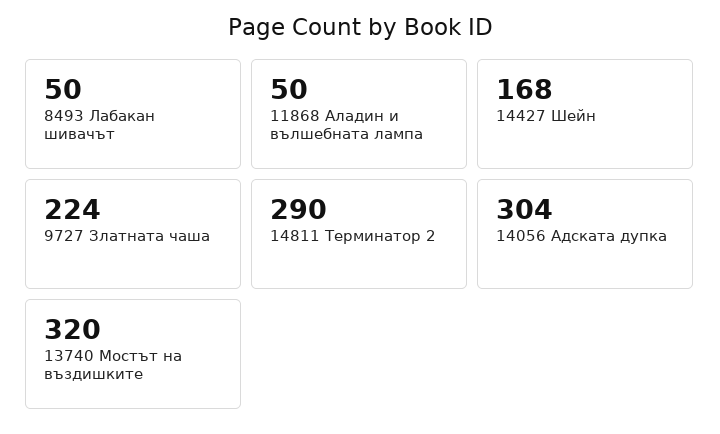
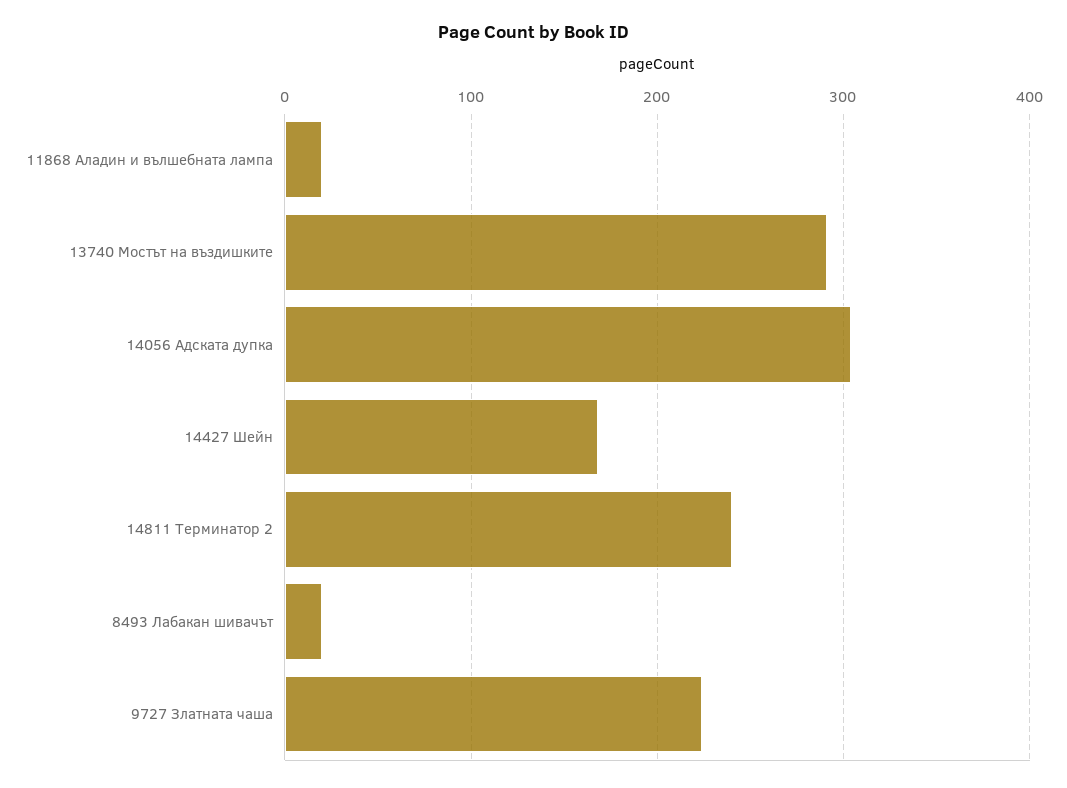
8493 Лабакан шивачът: 50 -> 20
11868 Аладин и вълшебната лампа: 50 -> 20
14811 Терминатор 2: 290 -> 240
13740 Мостът на въздишките: 320 -> 290

